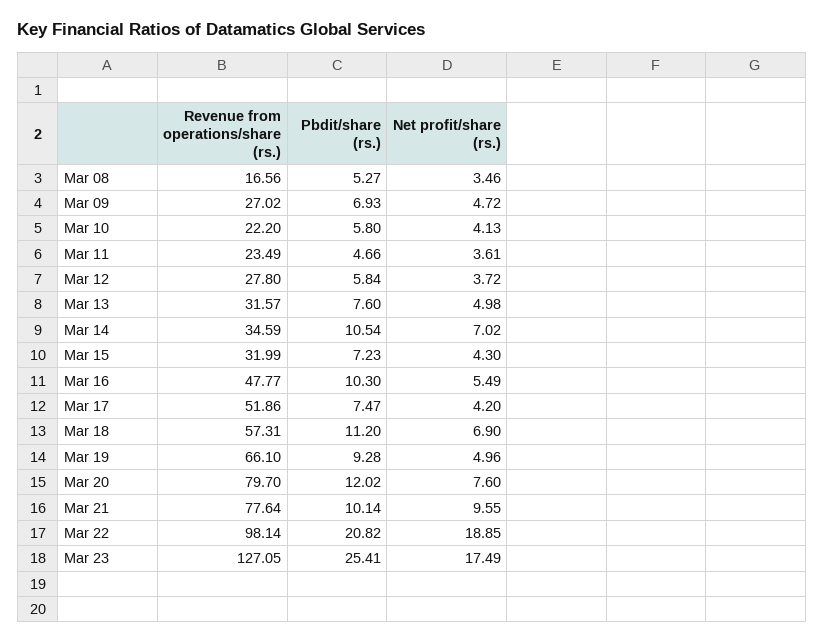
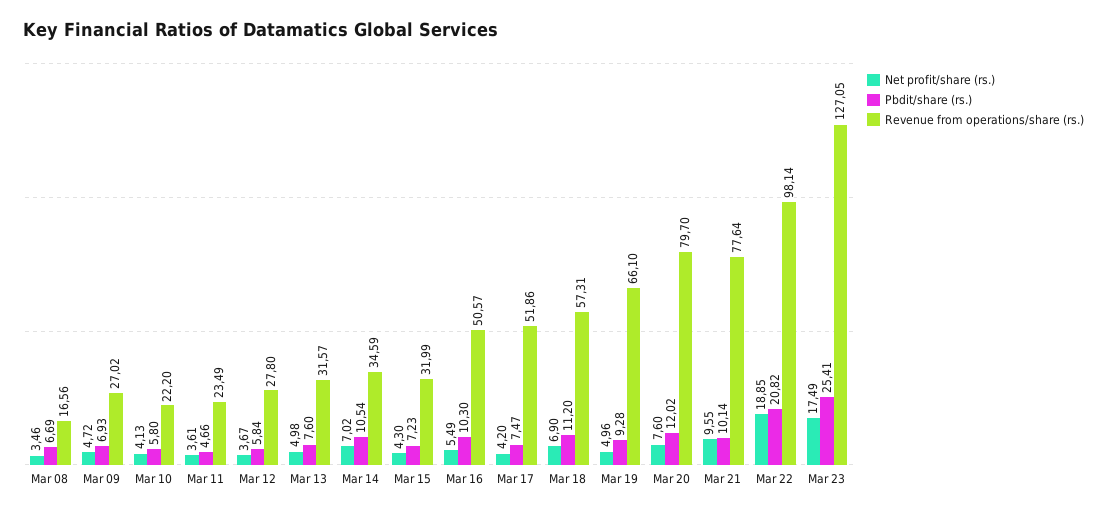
Pbdit/share (rs.), Mar 08: 5.27 -> 6.69
Net profit/share (rs.), Mar 12: 3.72 -> 3.67
Revenue from operations/share (rs.), Mar 16: 47.77 -> 50.57

